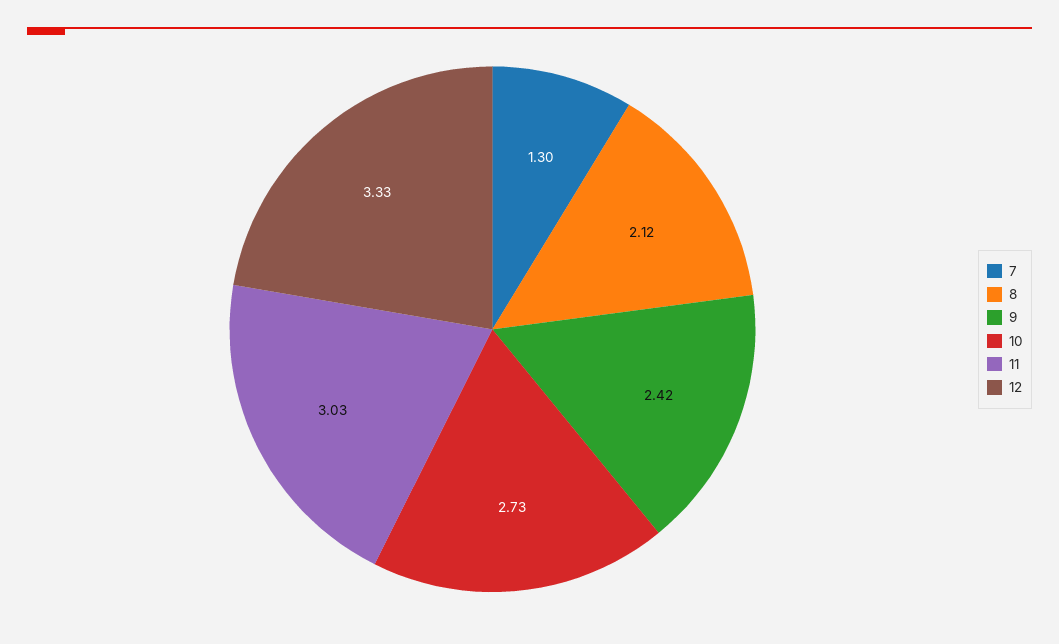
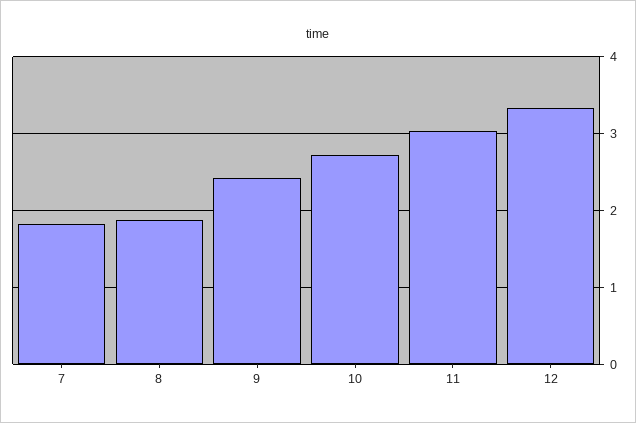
7: 1.3 -> 1.8
8: 2.12 -> 1.9

